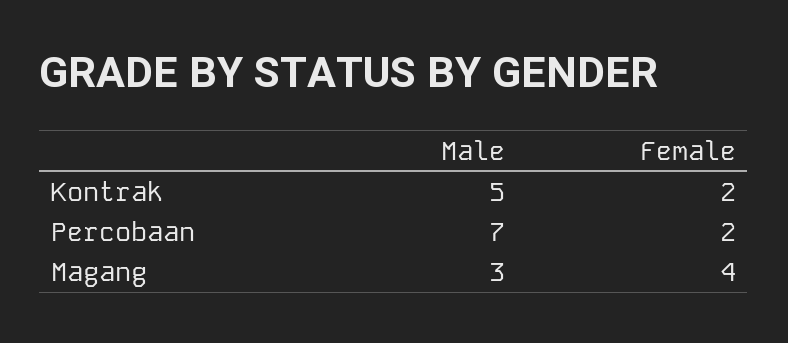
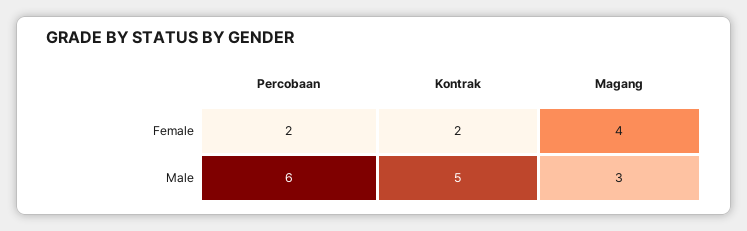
Male, Percobaan: 7 -> 6

